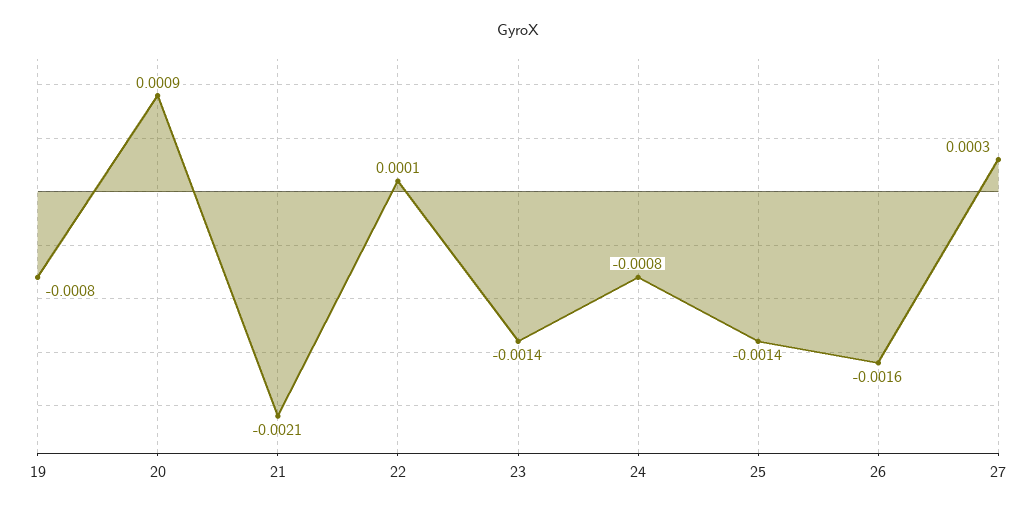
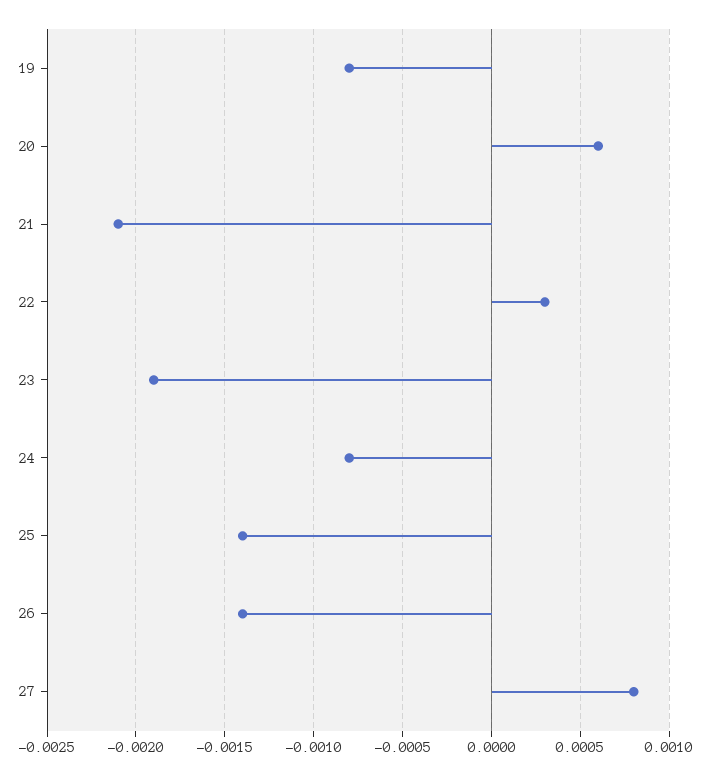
20: 0.0009 -> 0.0006
22: 0.0001 -> 0.0003
23: -0.0014 -> -0.0019
26: -0.0016 -> -0.0014
27: 0.0003 -> 0.0008

